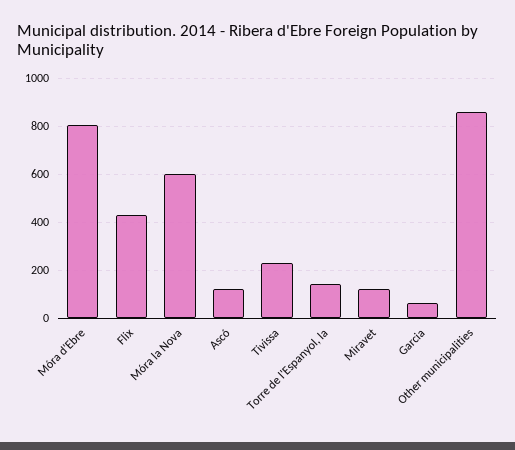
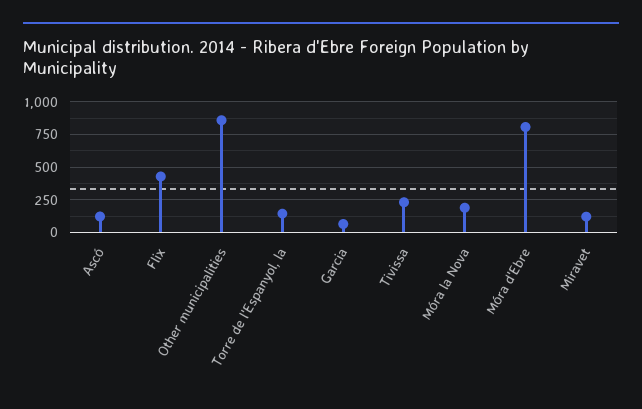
Móra la Nova: 600 -> 200

